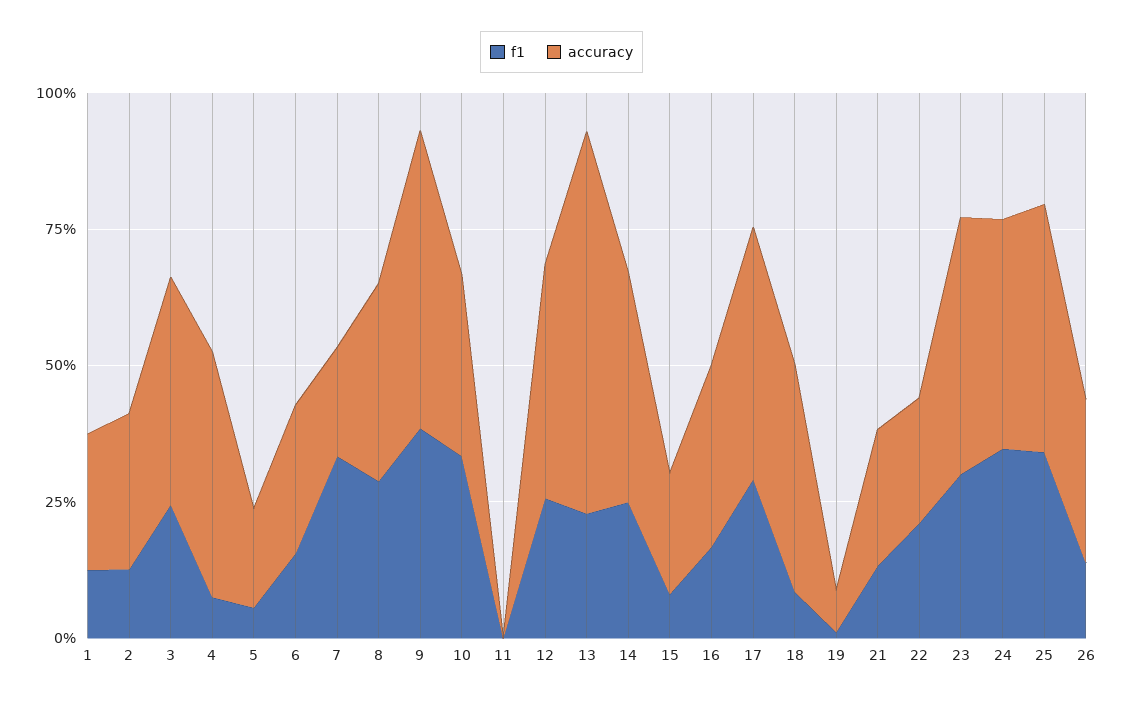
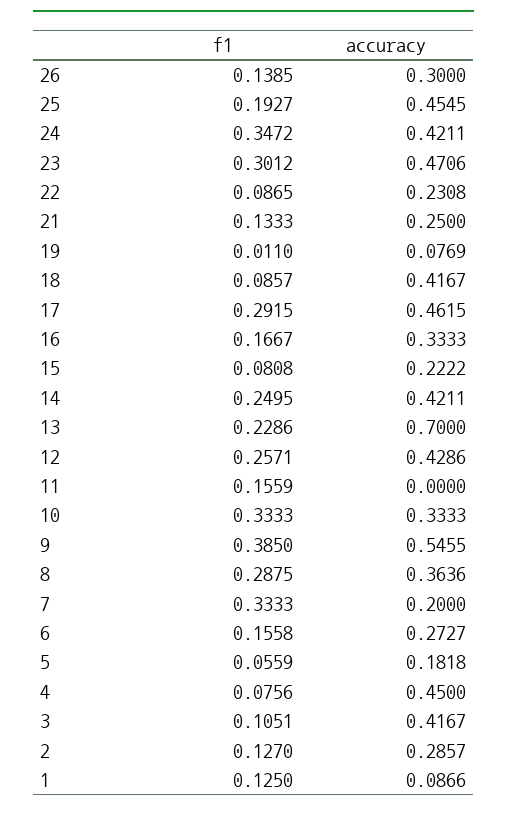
accuracy, 1: 0.25 -> 0.0866
f1, 3: 0.25 -> 0.1051
f1, 11: 0 -> 0.1559
f1, 22: 0.2 -> 0.0865
f1, 25: 0.35 -> 0.1927

